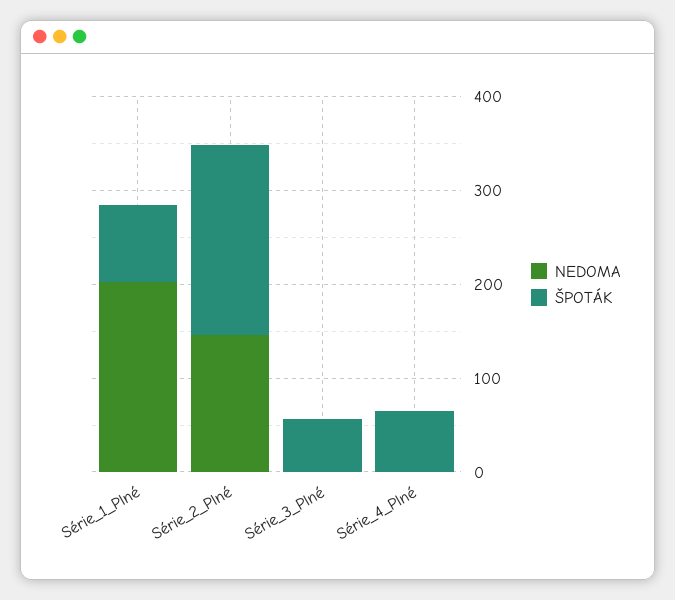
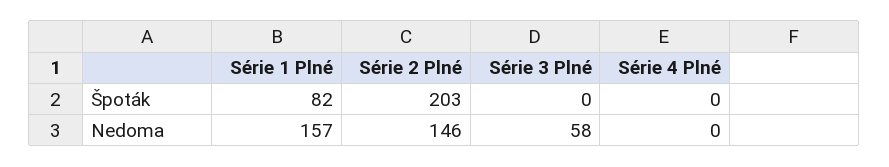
NEDOMA, Série_1_Plné: 200 -> 157
NEDOMA, Série_3_Plné: 0 -> 58
ŠPOTÁK, Série_3_Plné: 60 -> 0
ŠPOTÁK, Série_4_Plné: 60 -> 0

